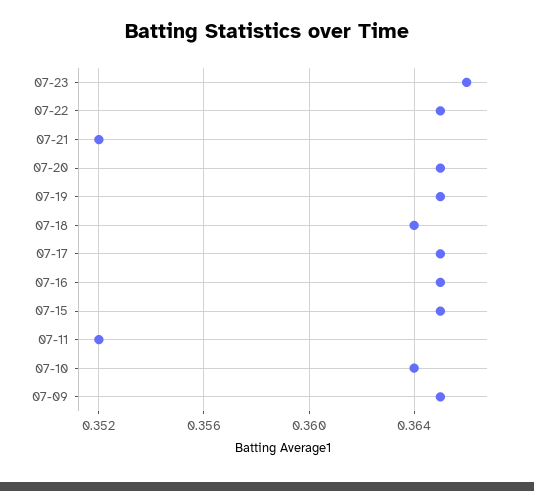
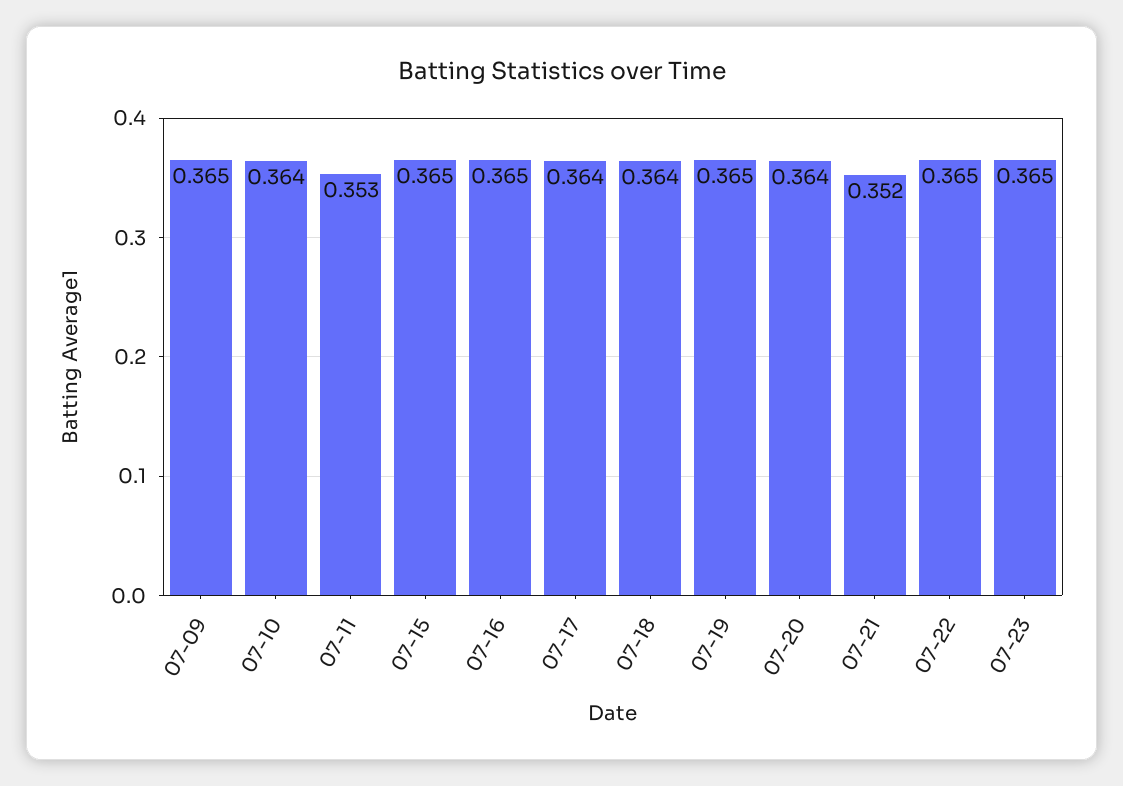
07-23: 0.366 -> 0.365
07-20: 0.365 -> 0.364
07-17: 0.365 -> 0.364
07-11: 0.352 -> 0.353

